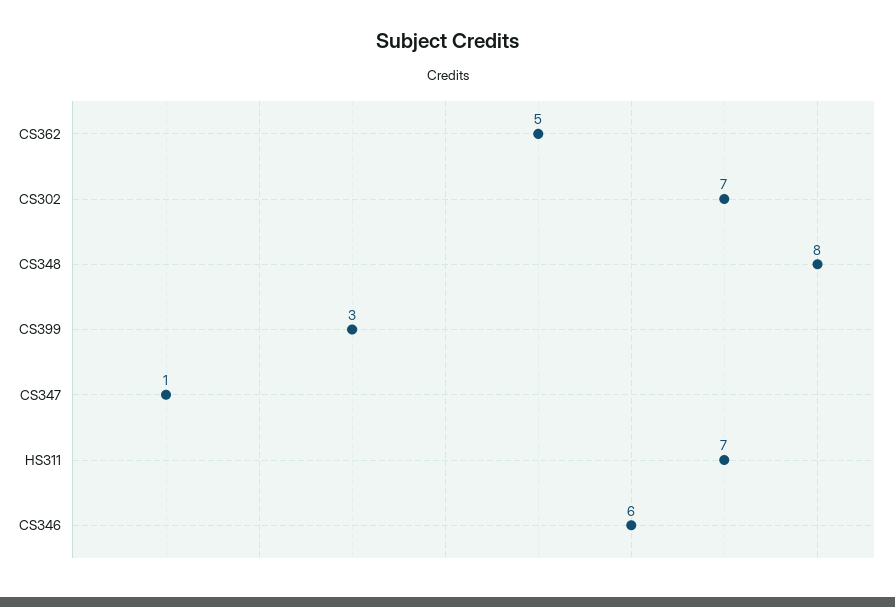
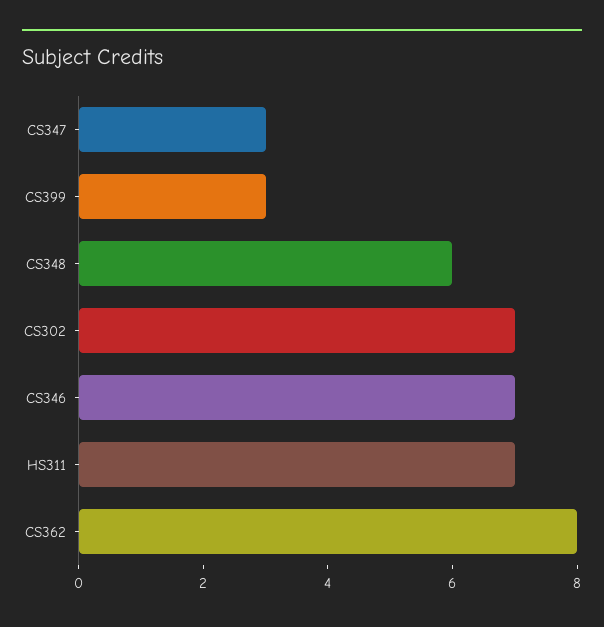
CS362: 5 -> 8
CS348: 8 -> 6
CS347: 1 -> 3
CS346: 6 -> 7

